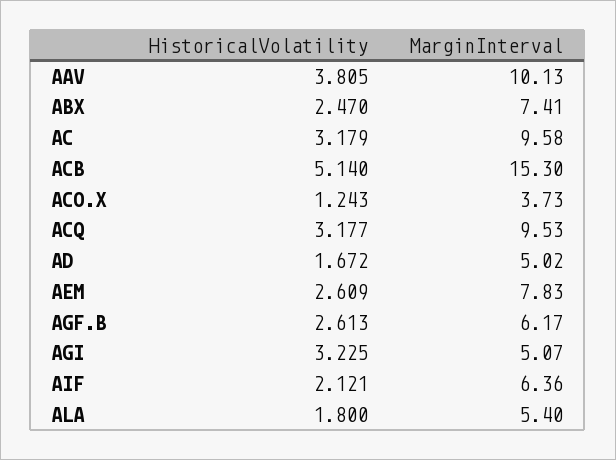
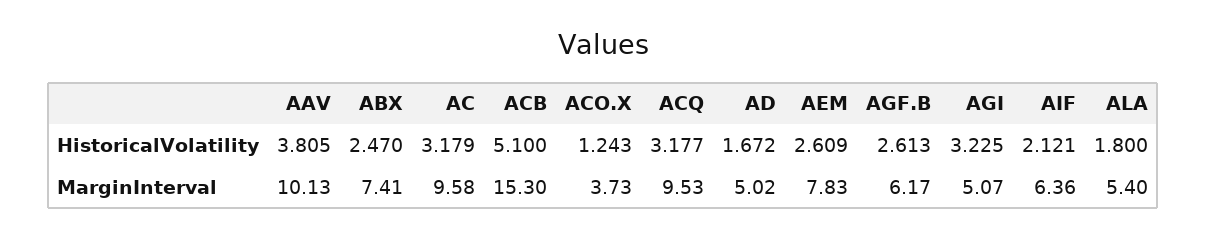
HistoricalVolatility, ACB: 5.14 -> 5.1

